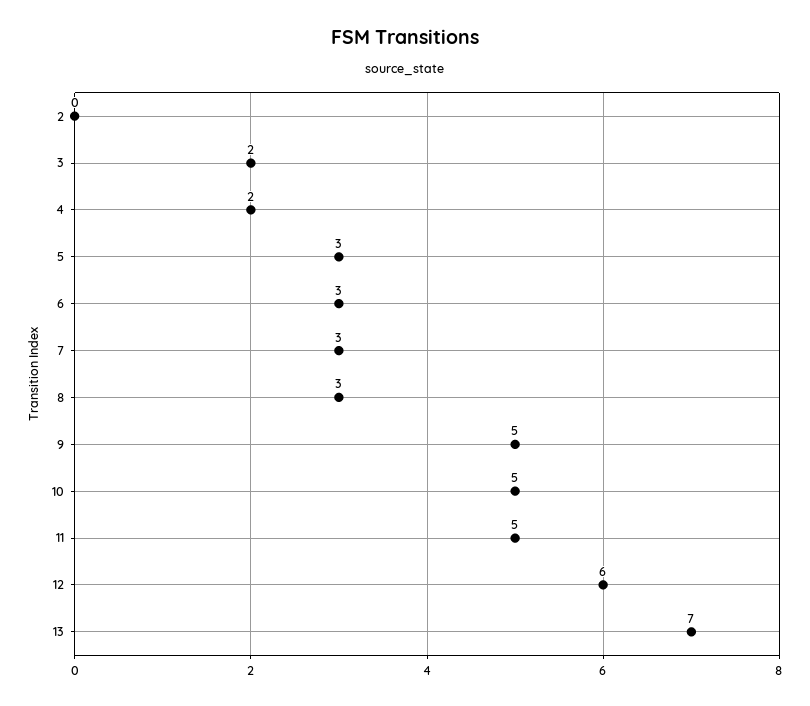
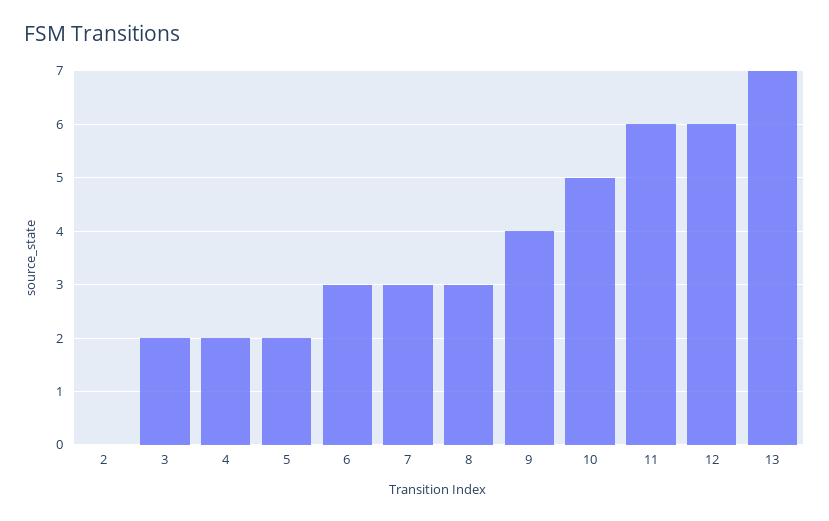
5: 3 -> 2
9: 5 -> 4
11: 5 -> 6

